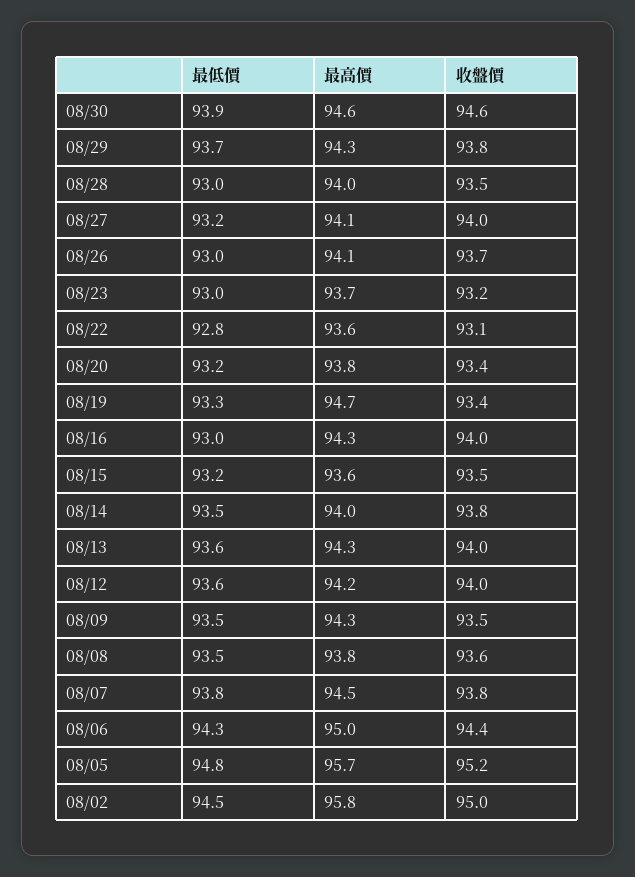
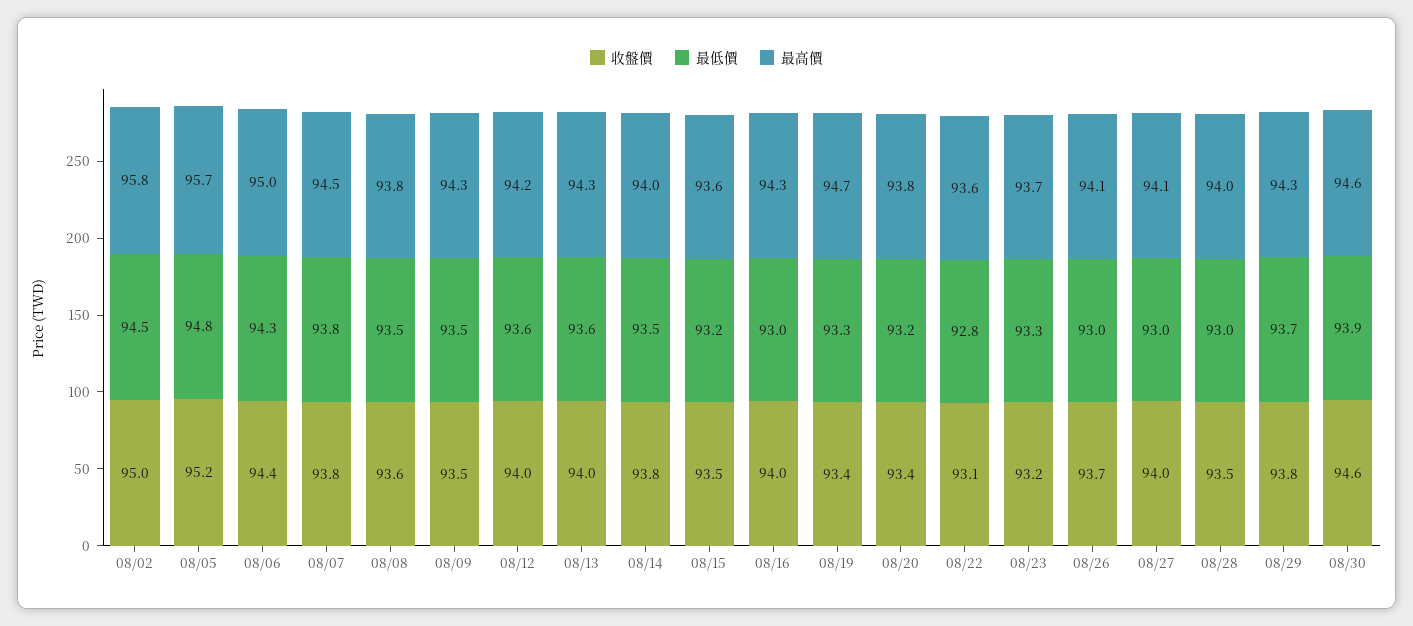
最低價, 08/27: 93.2 -> 93
最低價, 08/23: 93 -> 93.3

